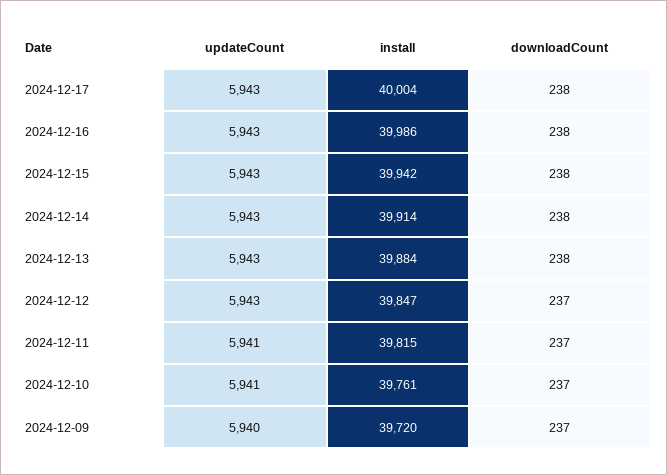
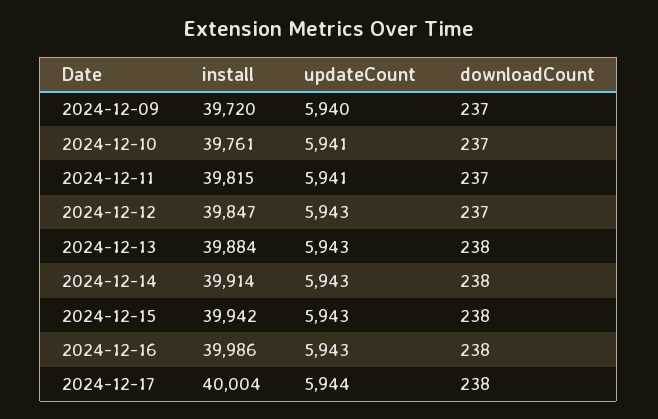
updateCount, 2024-12-17: 5943 -> 5944

